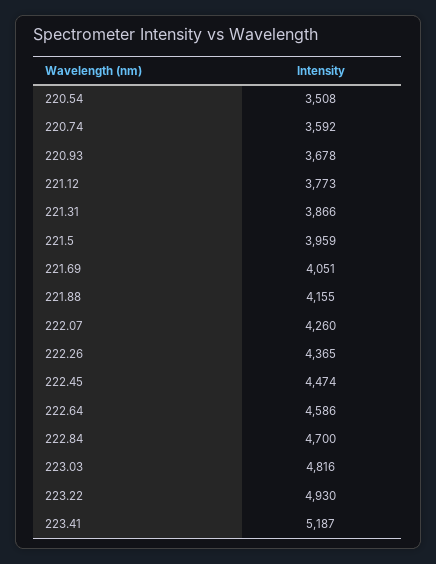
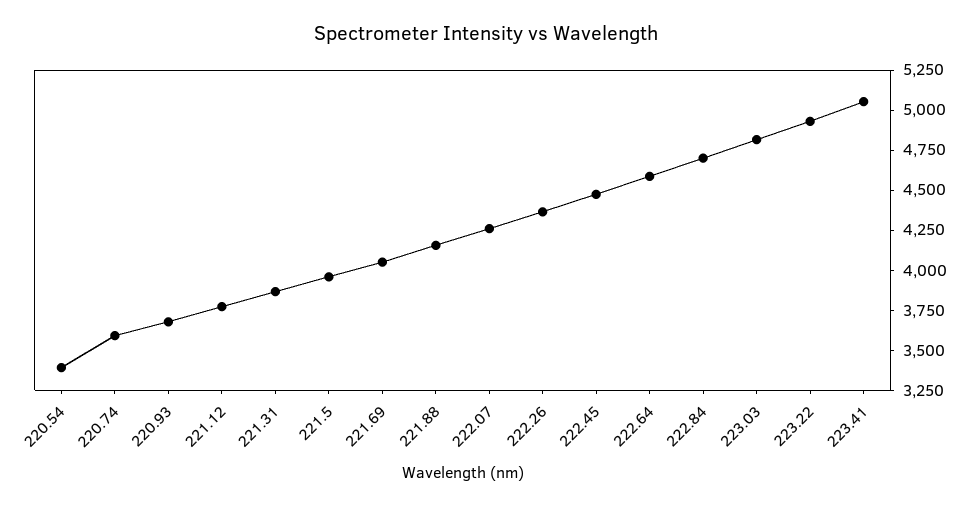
220.54: 3508 -> 3400
223.41: 5187 -> 5050

